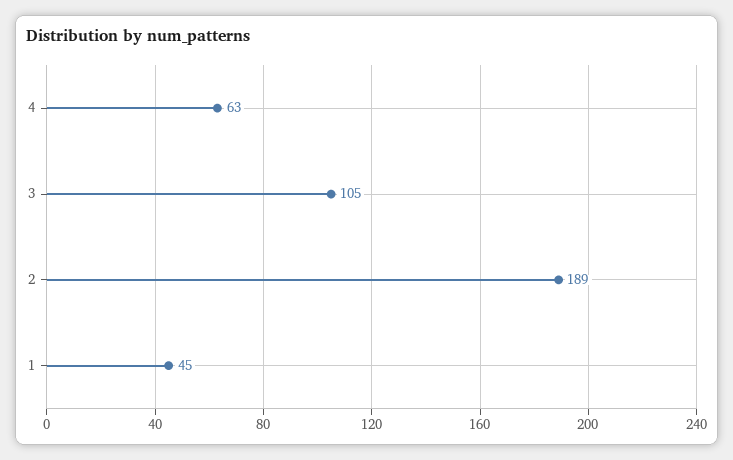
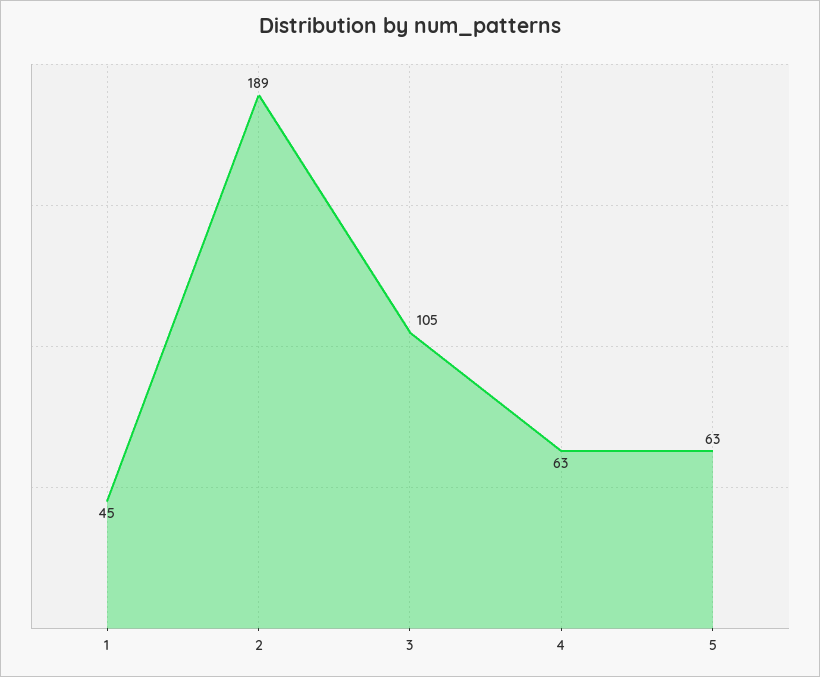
5: none -> 63

